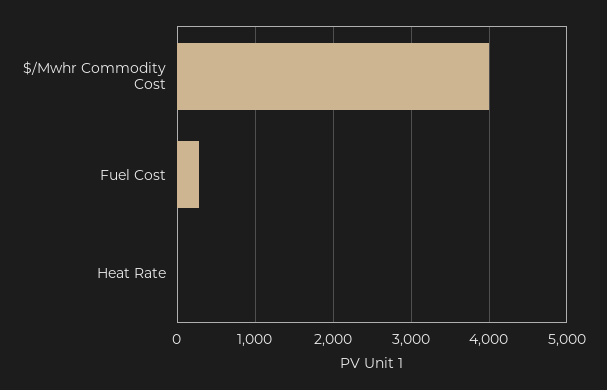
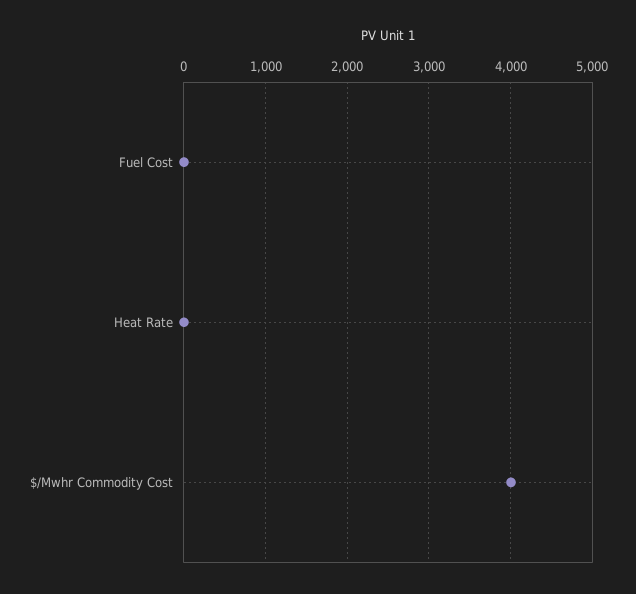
Fuel Cost: 300 -> 0

